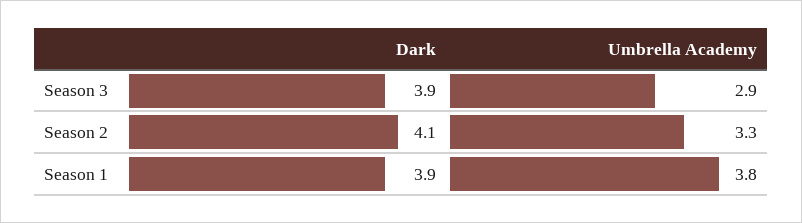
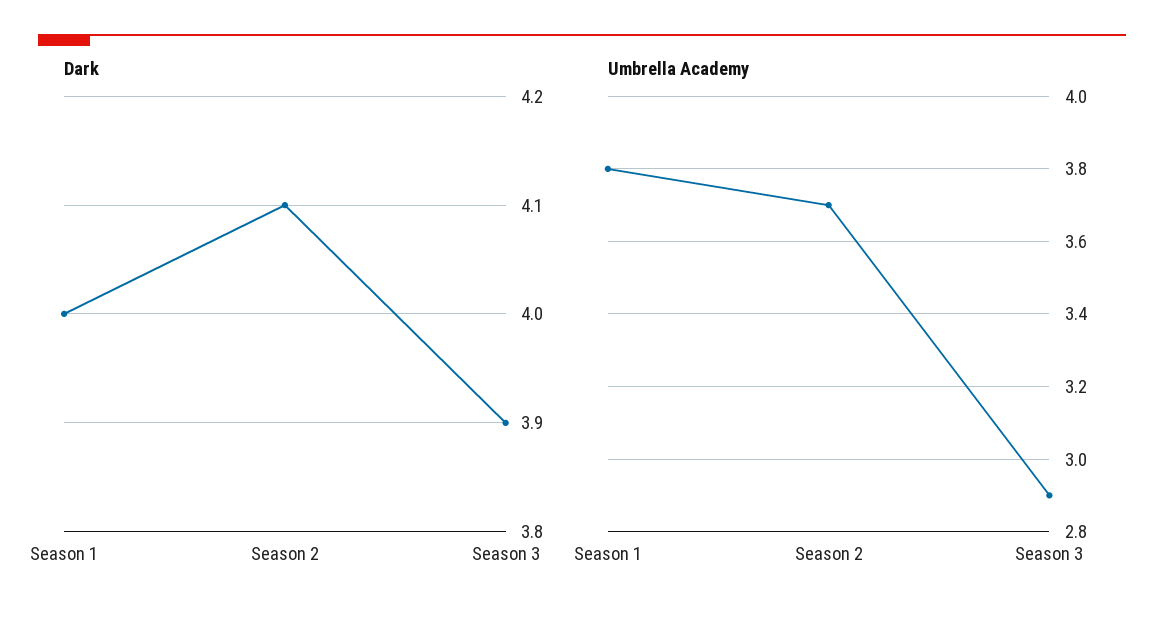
Umbrella Academy, Season 2: 3.3 -> 3.7
Dark, Season 1: 3.9 -> 4

